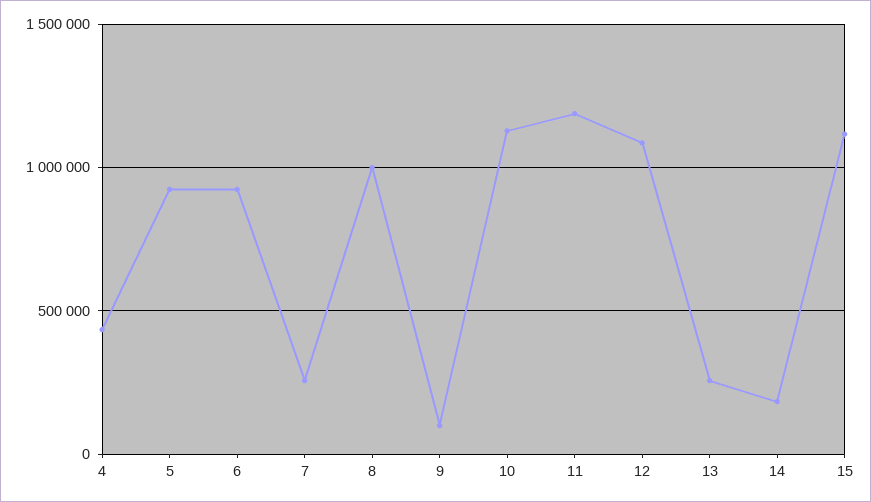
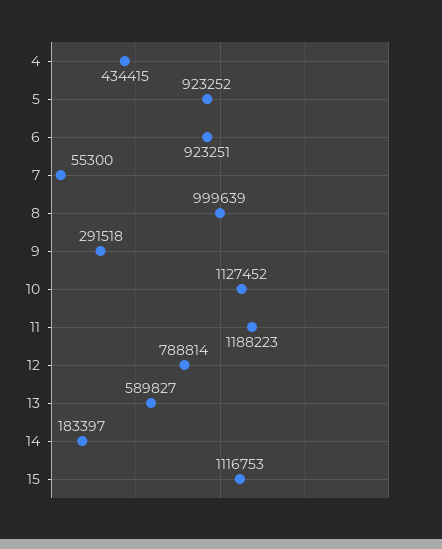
7: 250000 -> 55300
9: 100000 -> 291518
12: 1100000 -> 788814
13: 250000 -> 589827

